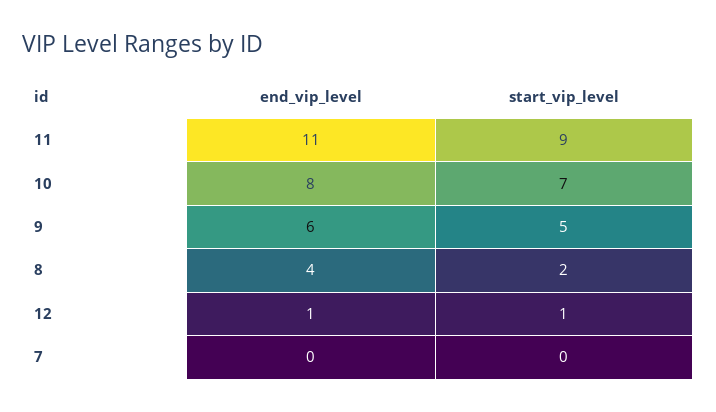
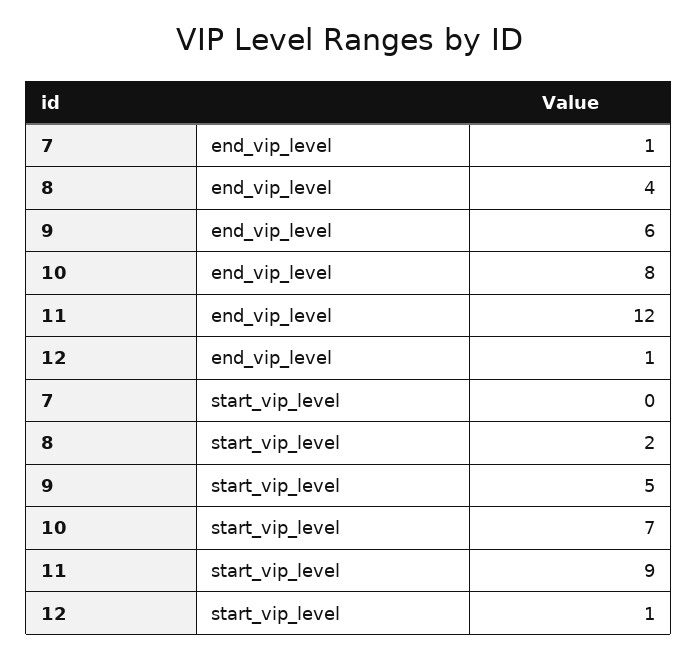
end_vip_level, 11: 11 -> 12
end_vip_level, 7: 0 -> 1

